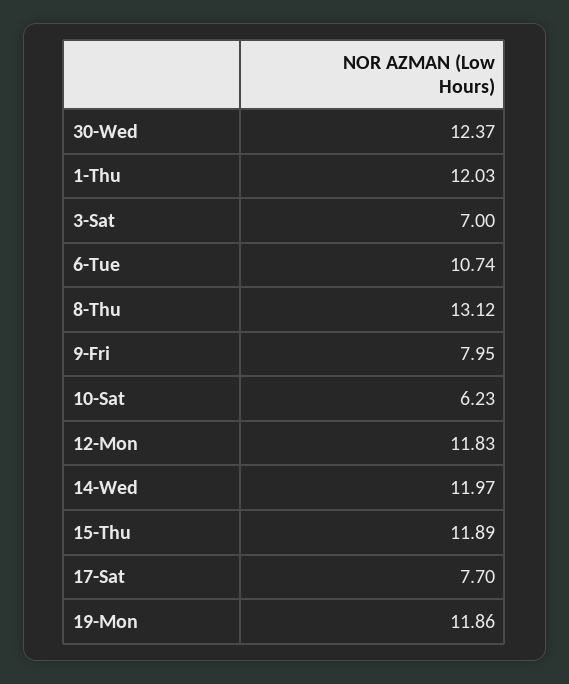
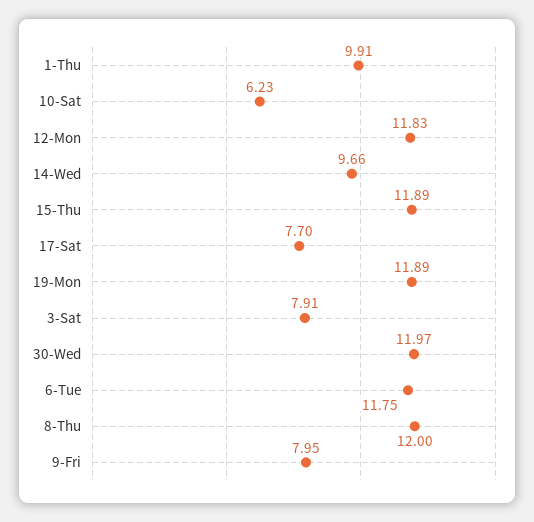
30-Wed: 12.37 -> 11.97
1-Thu: 12.03 -> 9.91
3-Sat: 7 -> 7.91
6-Tue: 10.74 -> 11.75
8-Thu: 13.12 -> 12
14-Wed: 11.97 -> 9.66
19-Mon: 11.86 -> 11.89

